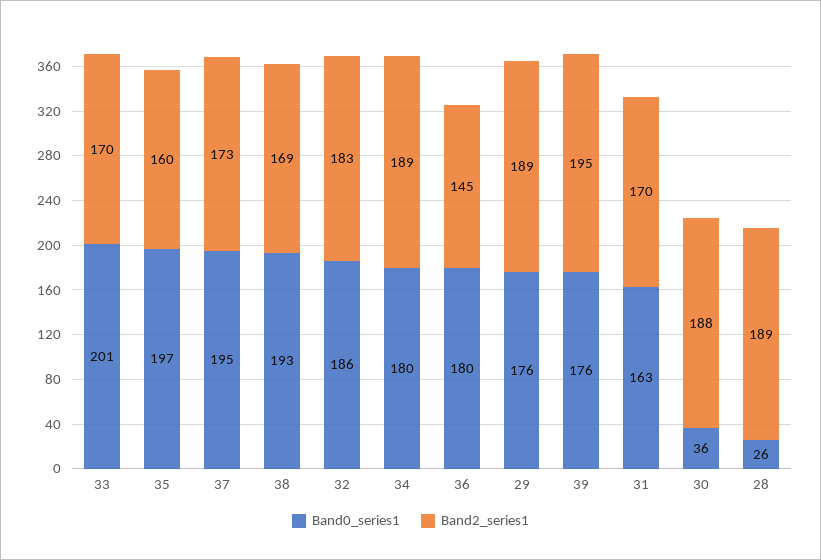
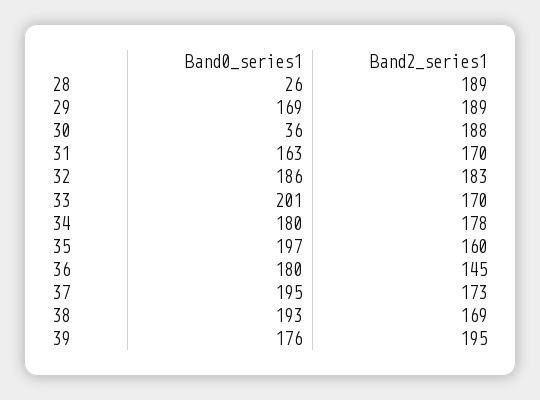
Band2_series1, 34: 189 -> 178
Band0_series1, 29: 176 -> 169

